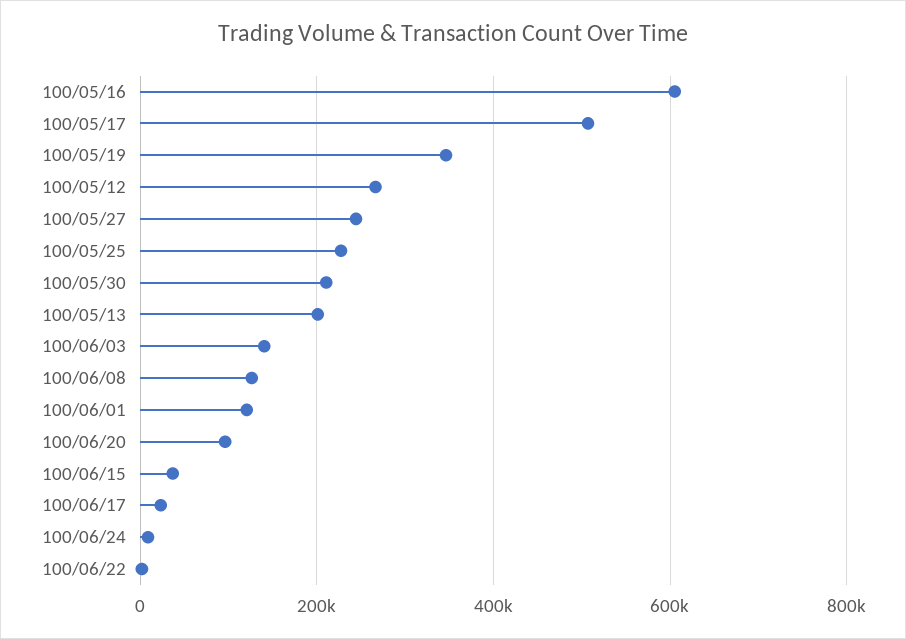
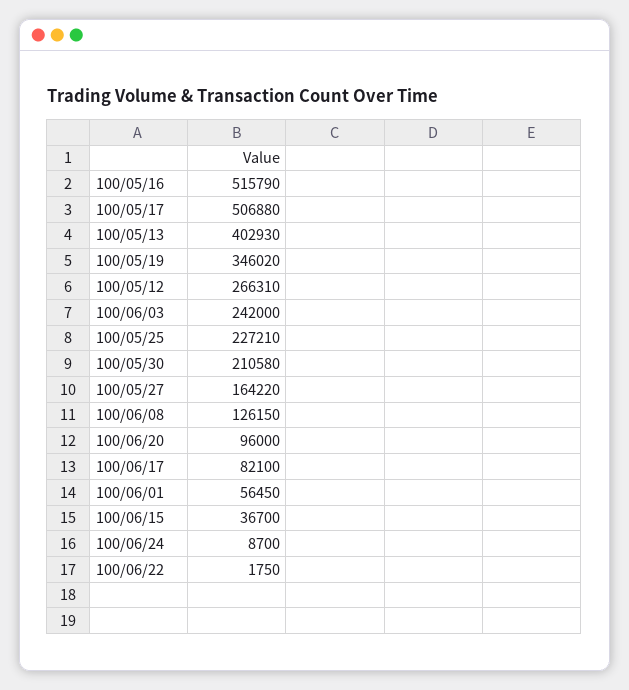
100/05/16: 600000 -> 515790
100/05/27: 240000 -> 164220
100/05/13: 200000 -> 402930
100/06/03: 140000 -> 242000
100/06/01: 120000 -> 56450
100/06/17: 20000 -> 82100

